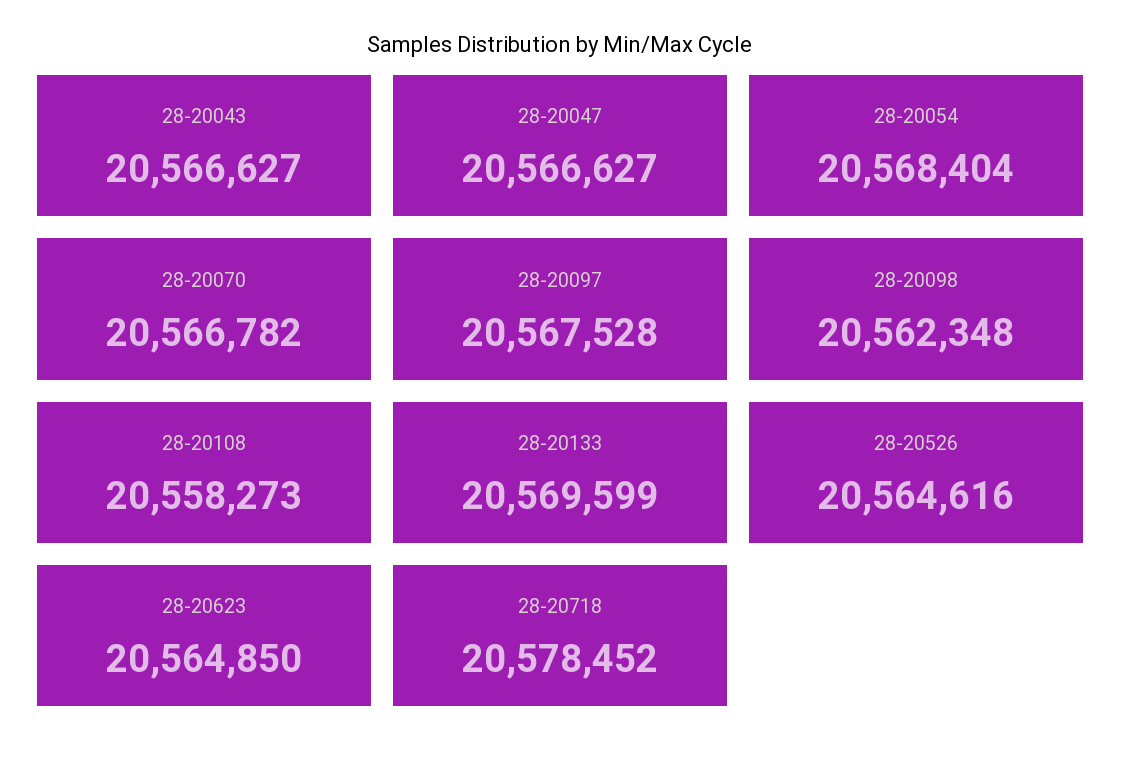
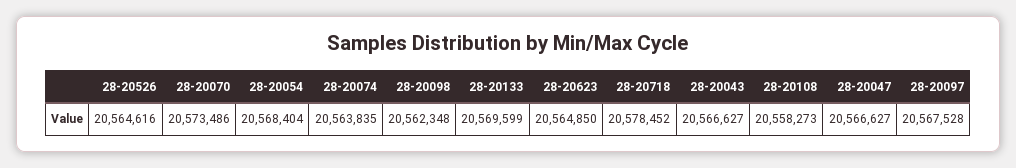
28-20070: 20566782 -> 20573486
28-20074: none -> 20563835

